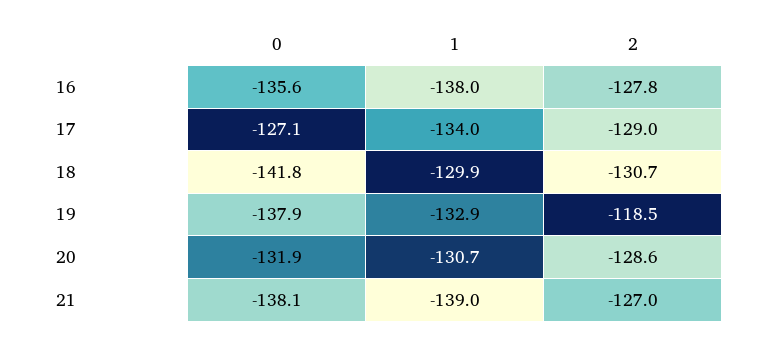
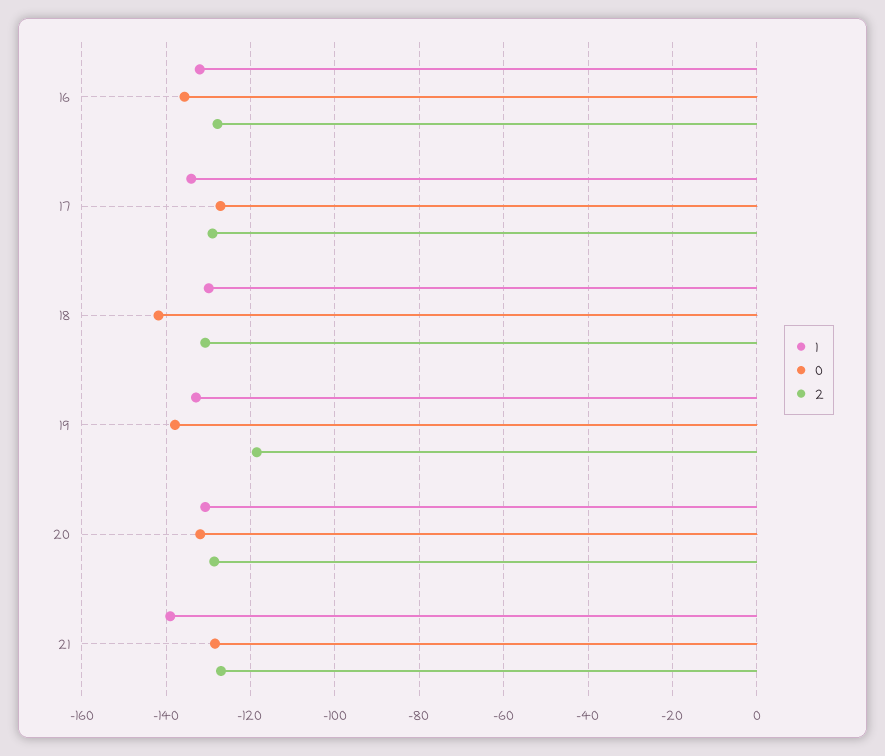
1, 16: -138 -> -132
0, 21: -138.1 -> -128

